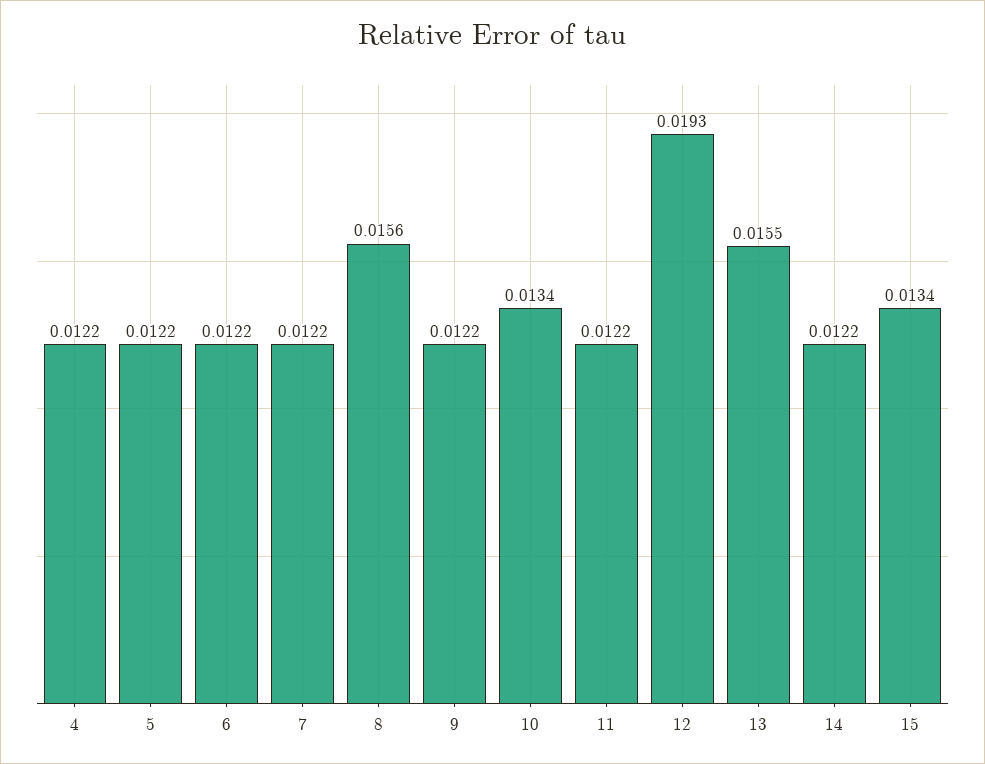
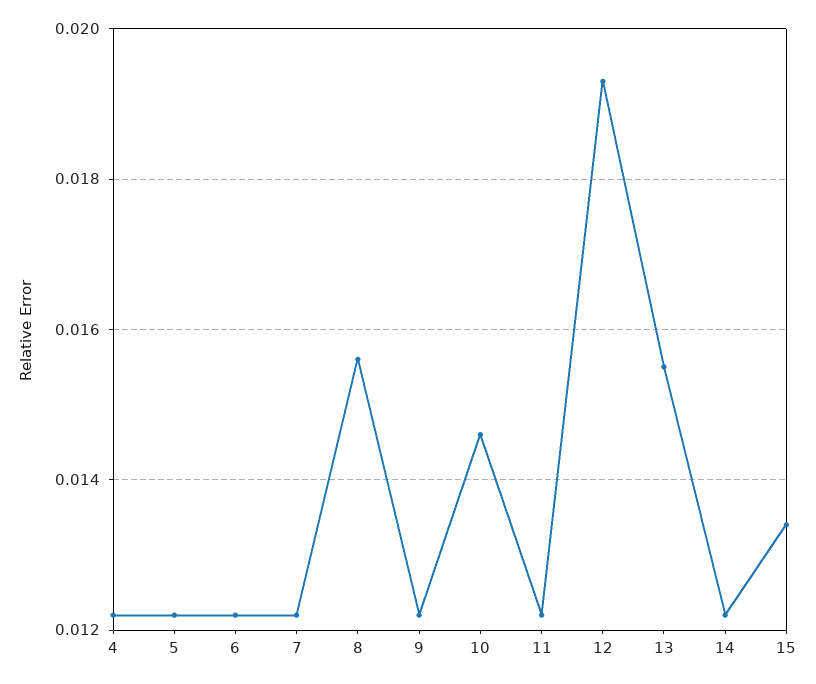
10: 0.0134 -> 0.0145

